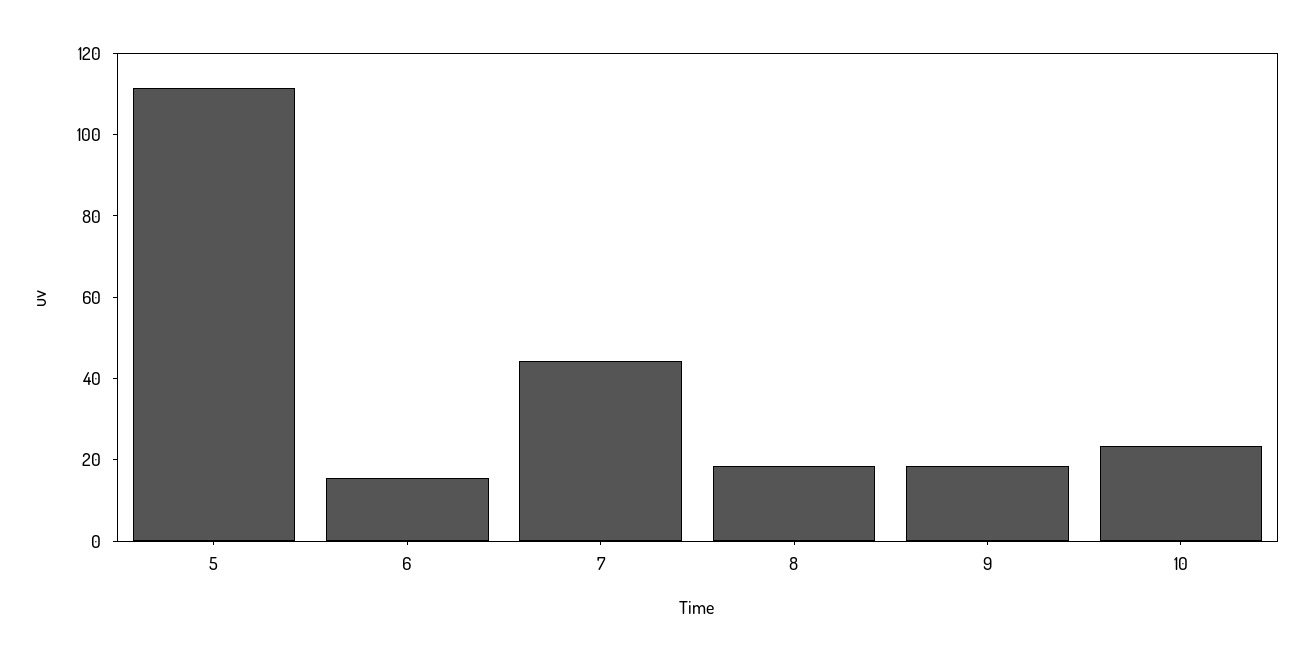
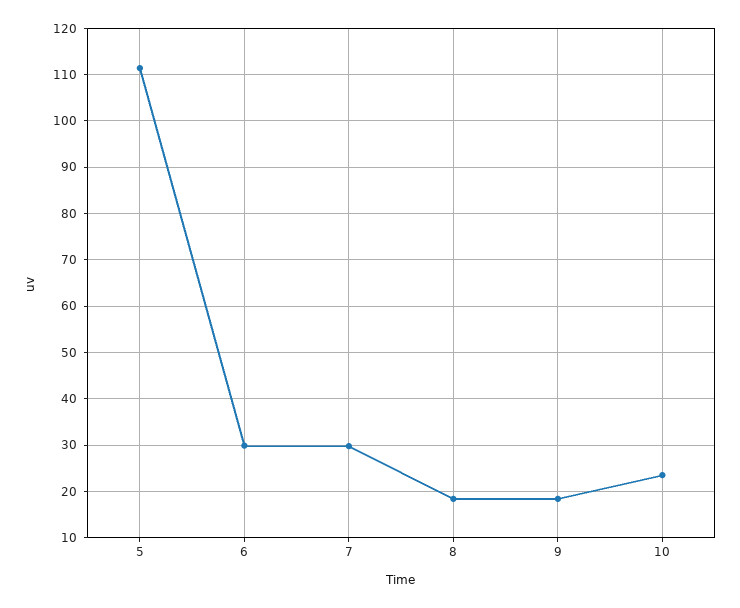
6: 15 -> 30
7: 45 -> 30

